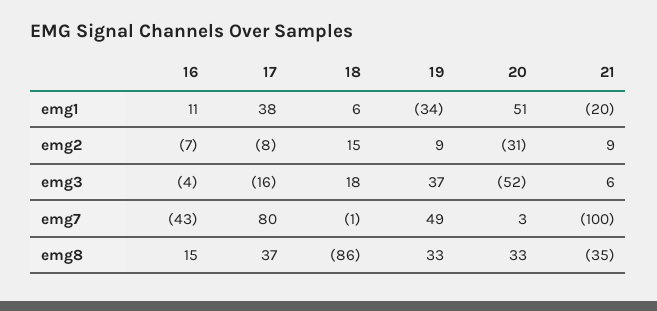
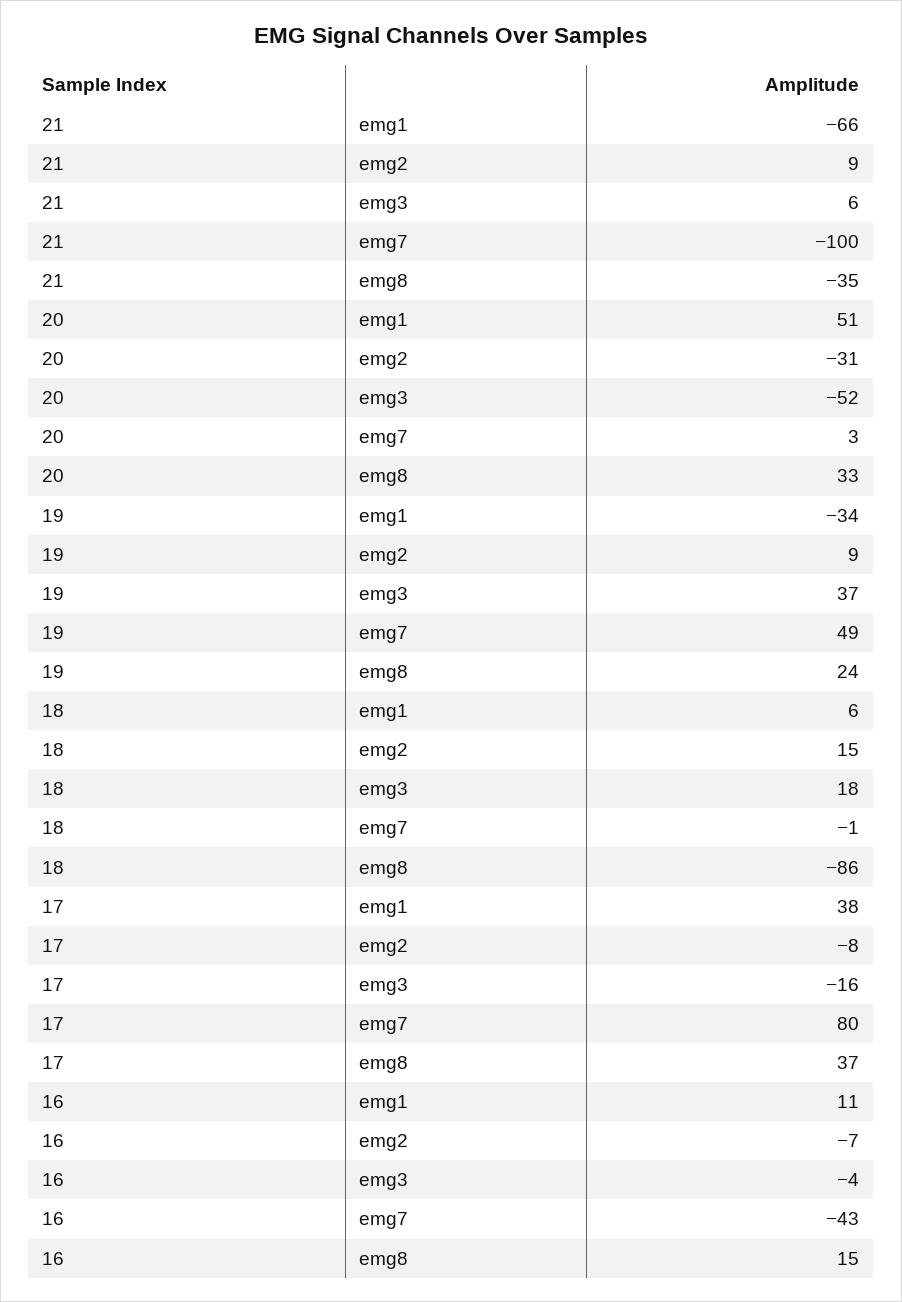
21, emg1: -20 -> -66
19, emg8: 33 -> 24

